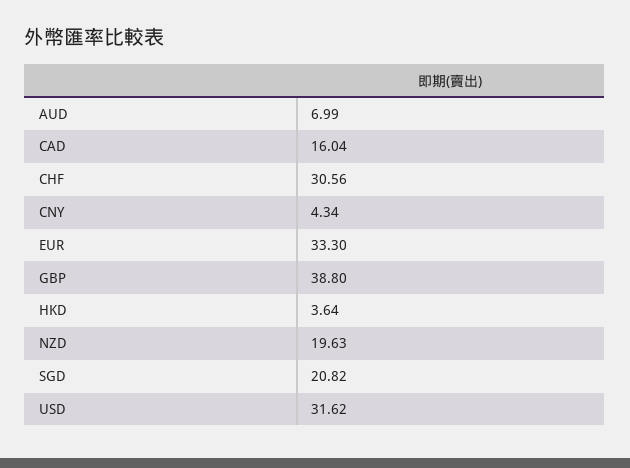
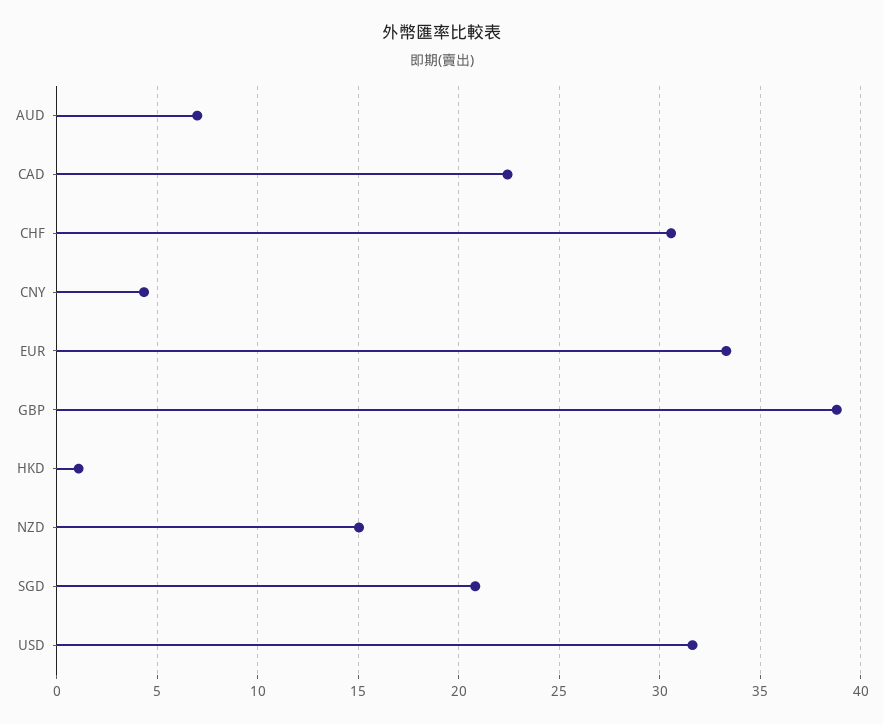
CAD: 16.04 -> 22.5
HKD: 3.64 -> 1
NZD: 19.63 -> 15

